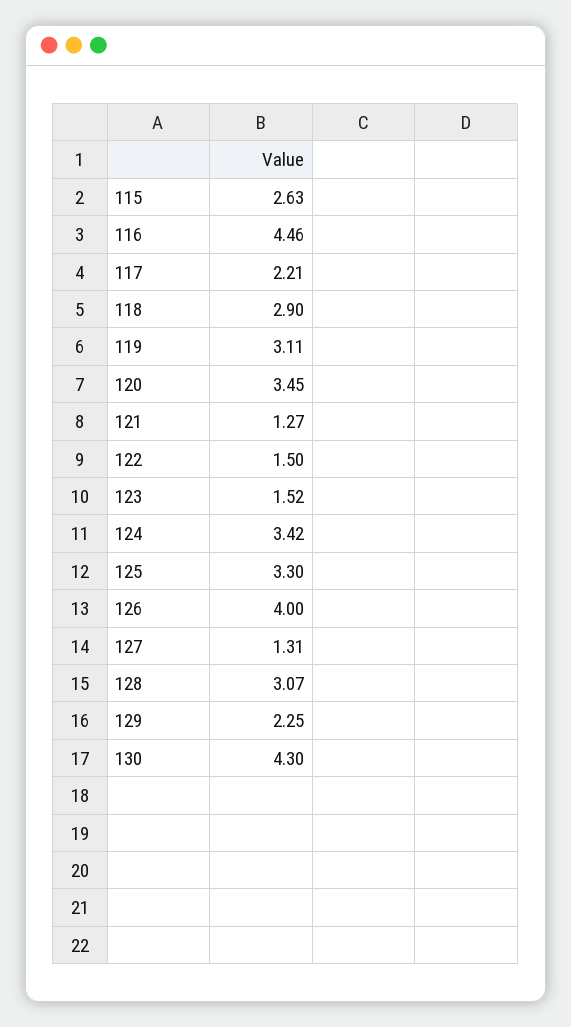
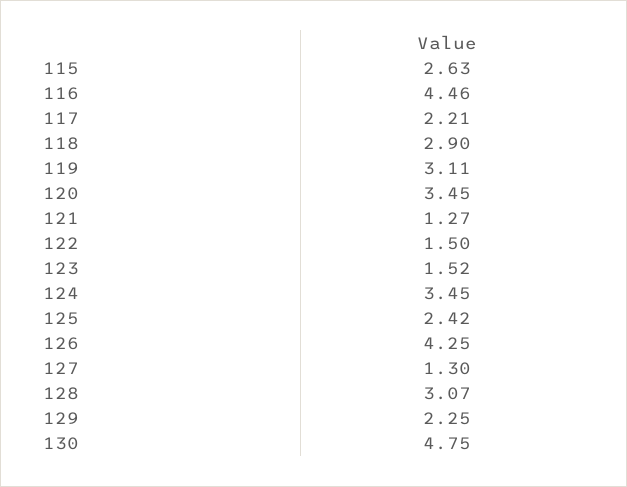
124: 3.42 -> 3.45
125: 3.3 -> 2.42
126: 4 -> 4.25
127: 1.31 -> 1.3
130: 4.3 -> 4.75

